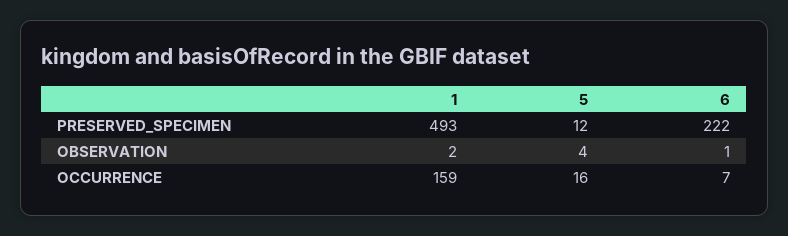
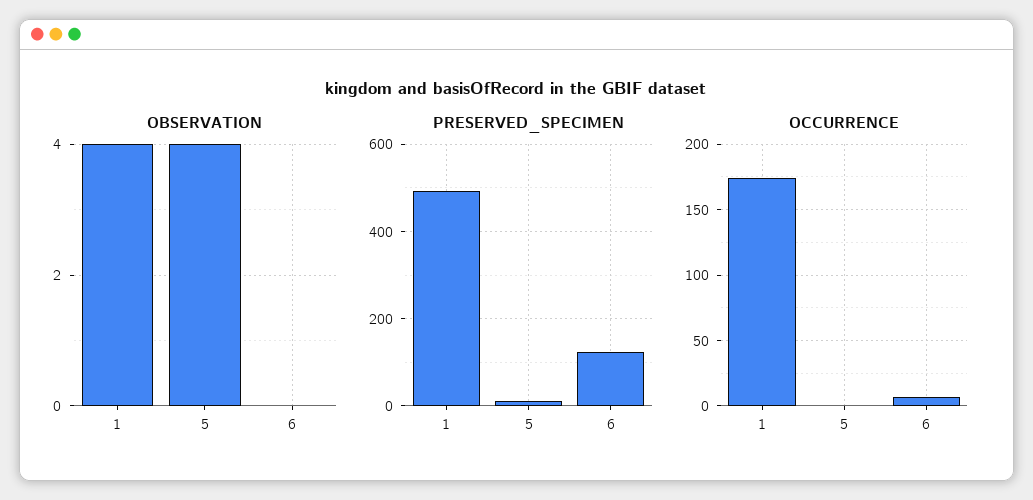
PRESERVED_SPECIMEN, 6: 222 -> 120
OBSERVATION, 1: 2 -> 4
OBSERVATION, 6: 1 -> 0
OCCURRENCE, 1: 159 -> 175
OCCURRENCE, 5: 16 -> 0

